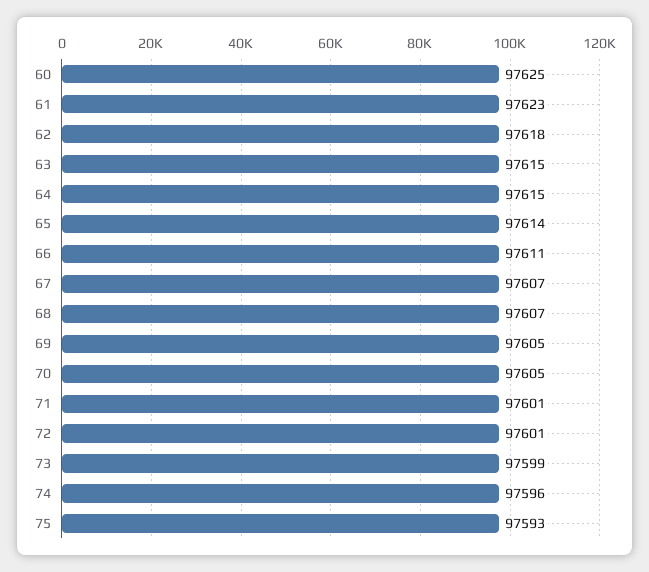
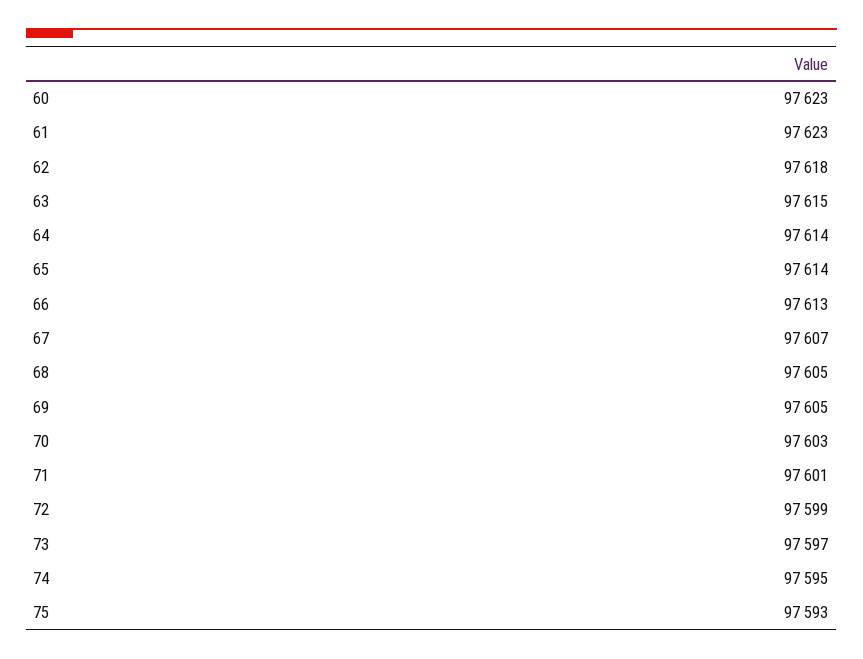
60: 97625 -> 97623
64: 97615 -> 97614
66: 97611 -> 97613
68: 97607 -> 97605
70: 97605 -> 97603
72: 97601 -> 97599
73: 97599 -> 97597
74: 97596 -> 97595

